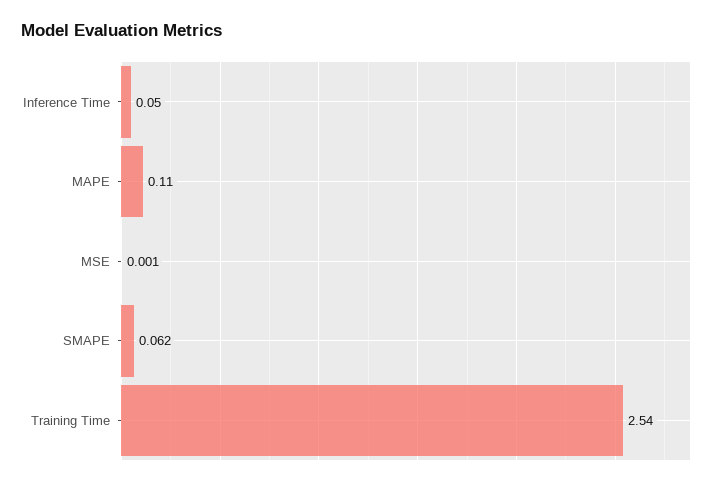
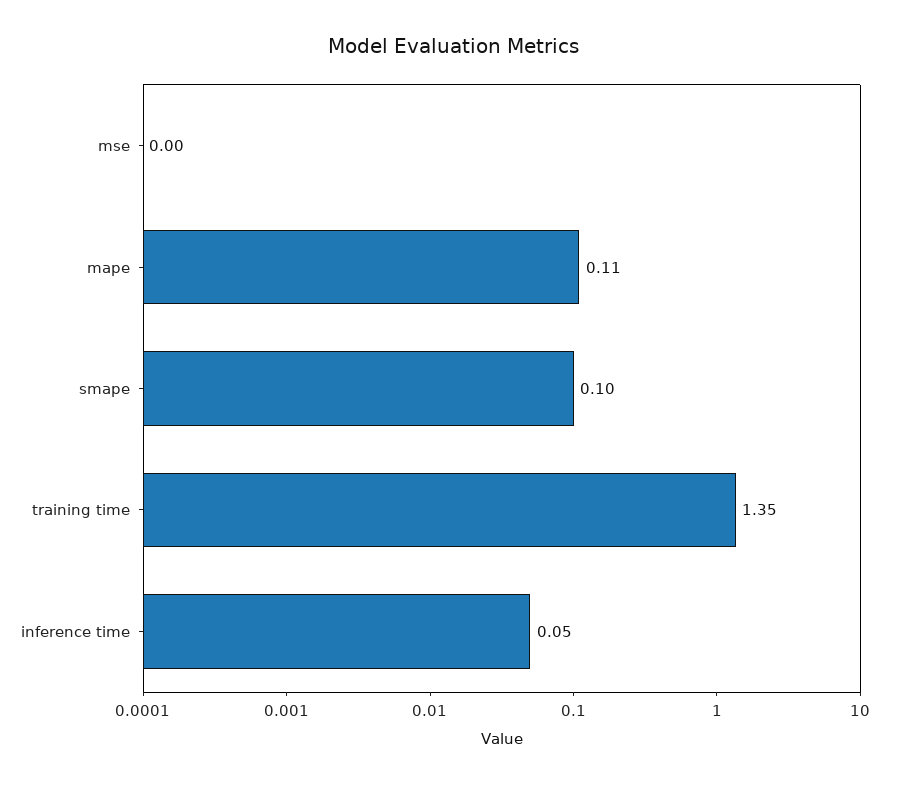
SMAPE: 0.062 -> 0.1
Training Time: 2.54 -> 1.35

